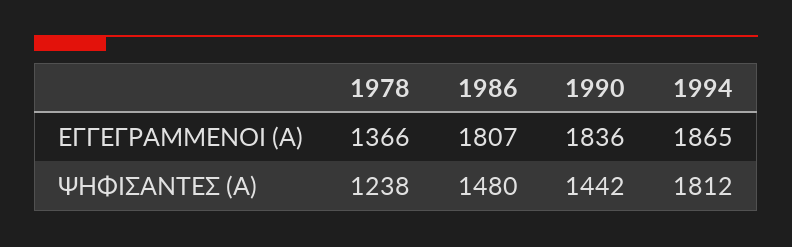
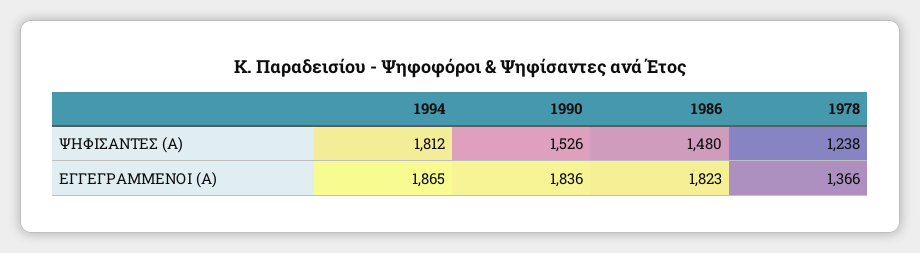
1986, ΕΓΓΕΓΡΑΜΜΕΝΟΙ (Α): 1807 -> 1823
1990, ΨΗΦΙΣΑΝΤΕΣ (Α): 1442 -> 1526

